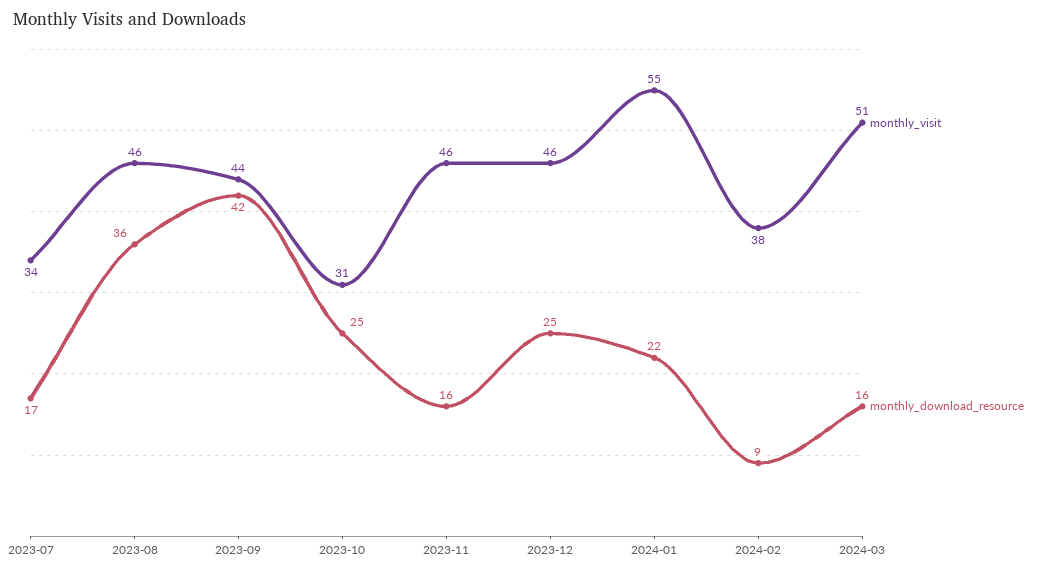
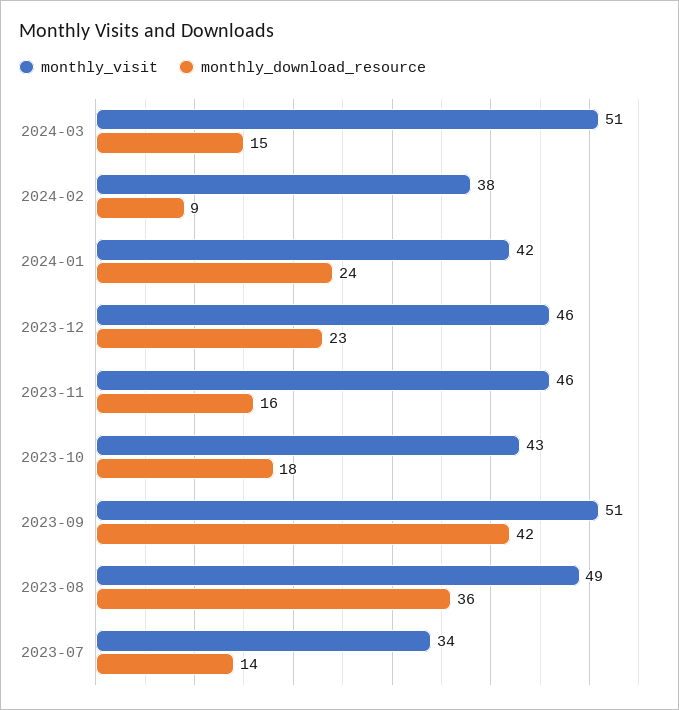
monthly_download_resource, 2023-07: 17 -> 14
monthly_visit, 2023-08: 46 -> 49
monthly_visit, 2023-09: 44 -> 51
monthly_visit, 2023-10: 31 -> 43
monthly_download_resource, 2023-10: 25 -> 18
monthly_download_resource, 2023-12: 25 -> 23
monthly_visit, 2024-01: 55 -> 42
monthly_download_resource, 2024-01: 22 -> 24
monthly_download_resource, 2024-03: 16 -> 15

